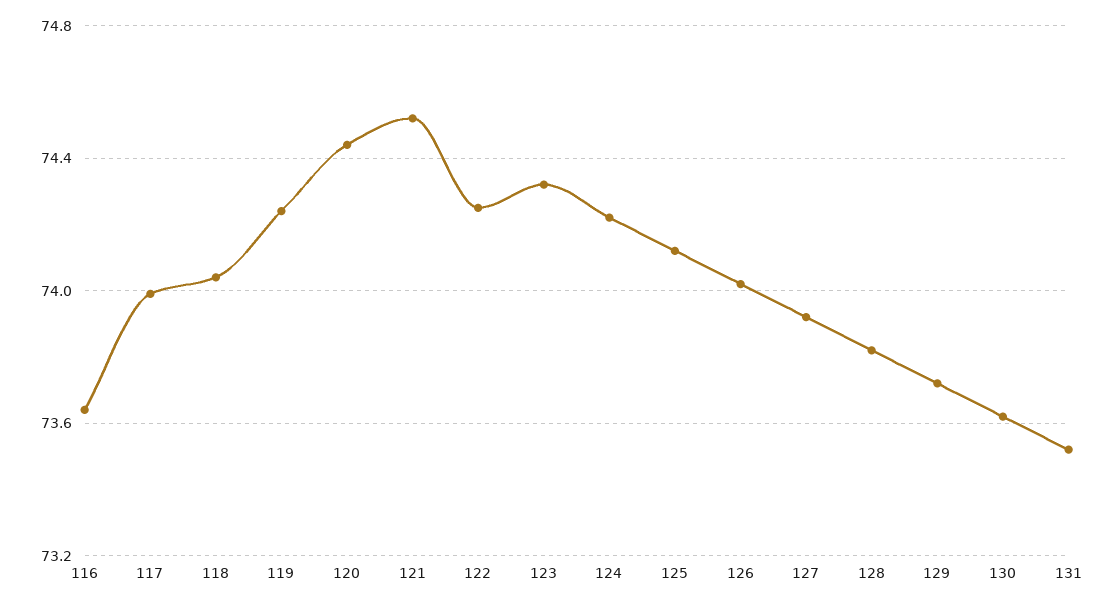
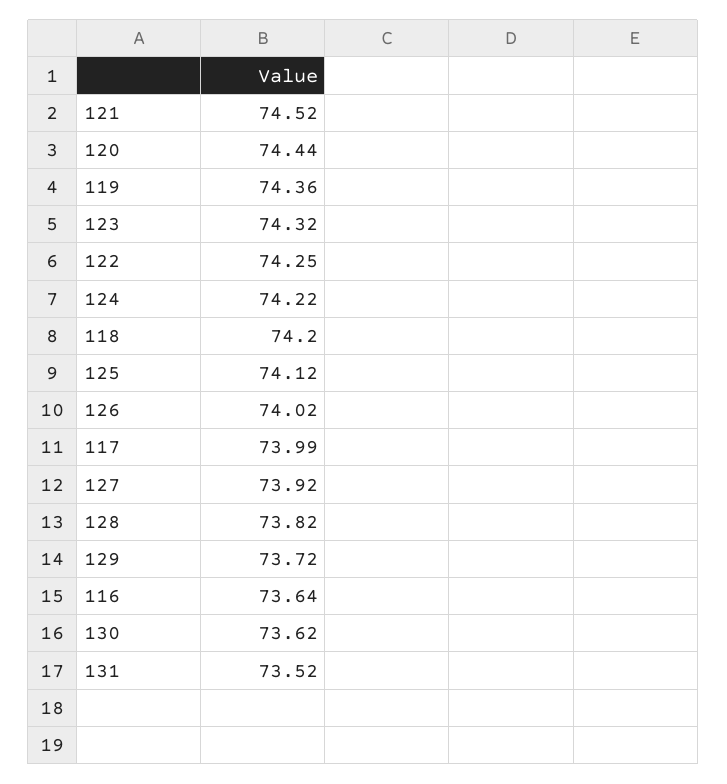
118: 74.05 -> 74.2
119: 74.25 -> 74.36

